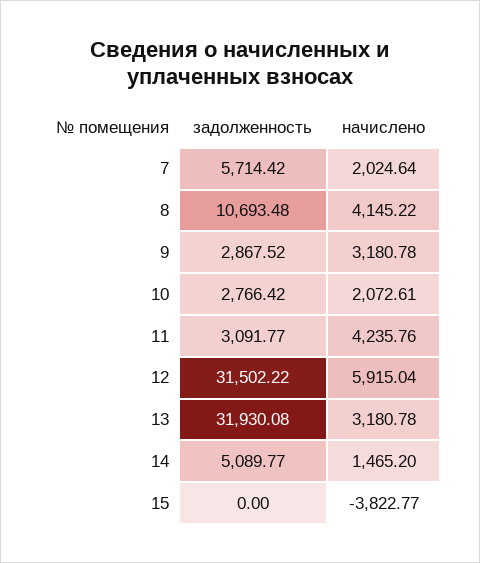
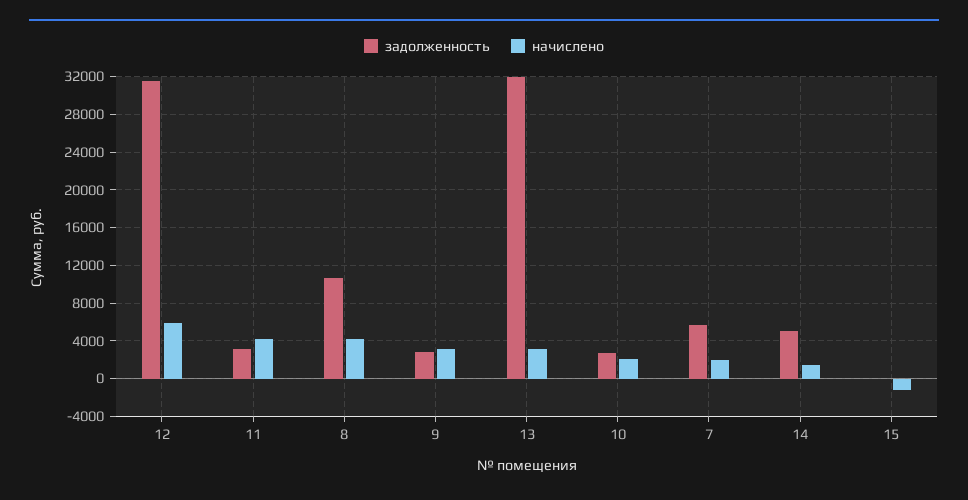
начислено, 15: -3822.77 -> -1000

